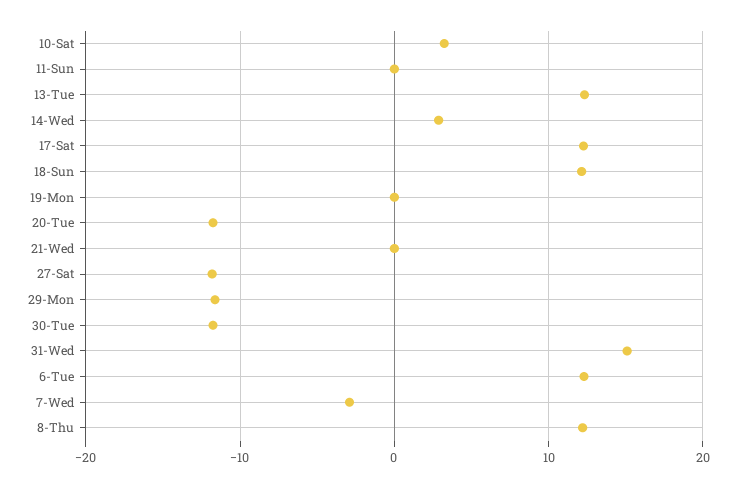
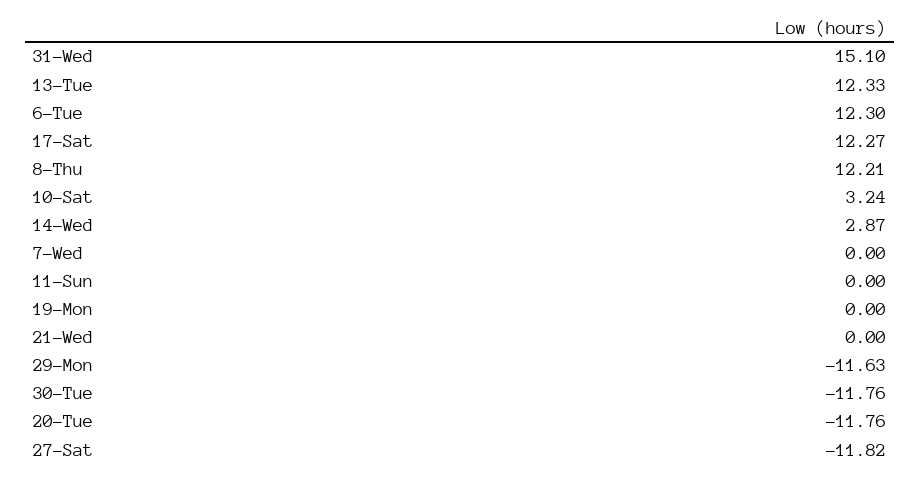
18-Sun: 12 -> none
7-Wed: -3 -> 0

